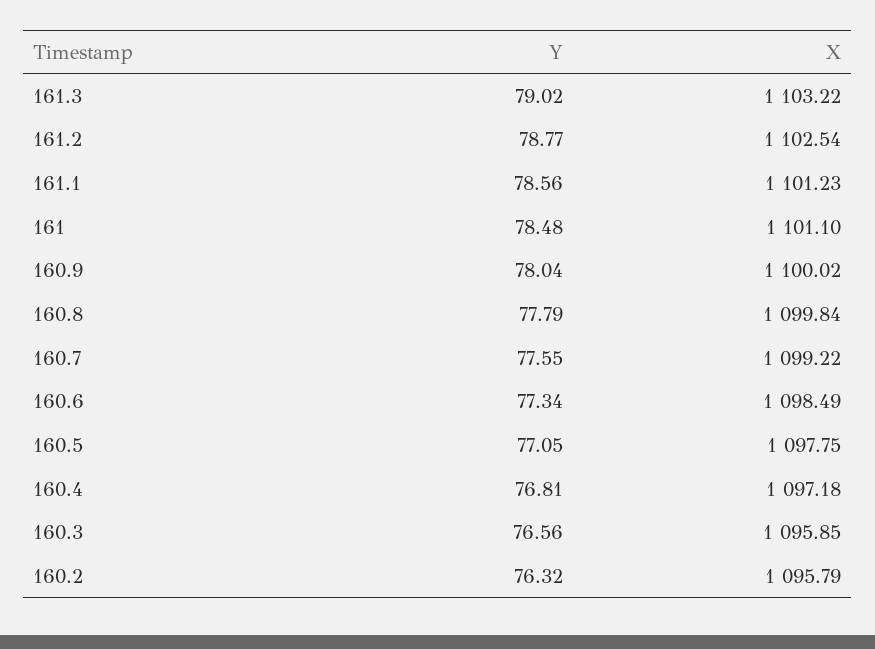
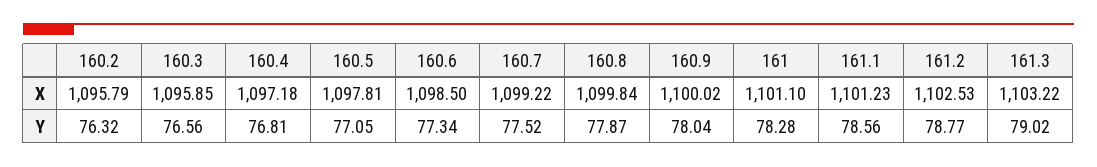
X, 161.2: 1102.54 -> 1102.53
Y, 161: 78.48 -> 78.28
Y, 160.8: 77.79 -> 77.87
Y, 160.7: 77.55 -> 77.52
X, 160.6: 1098.49 -> 1098.5
X, 160.5: 1097.75 -> 1097.81

